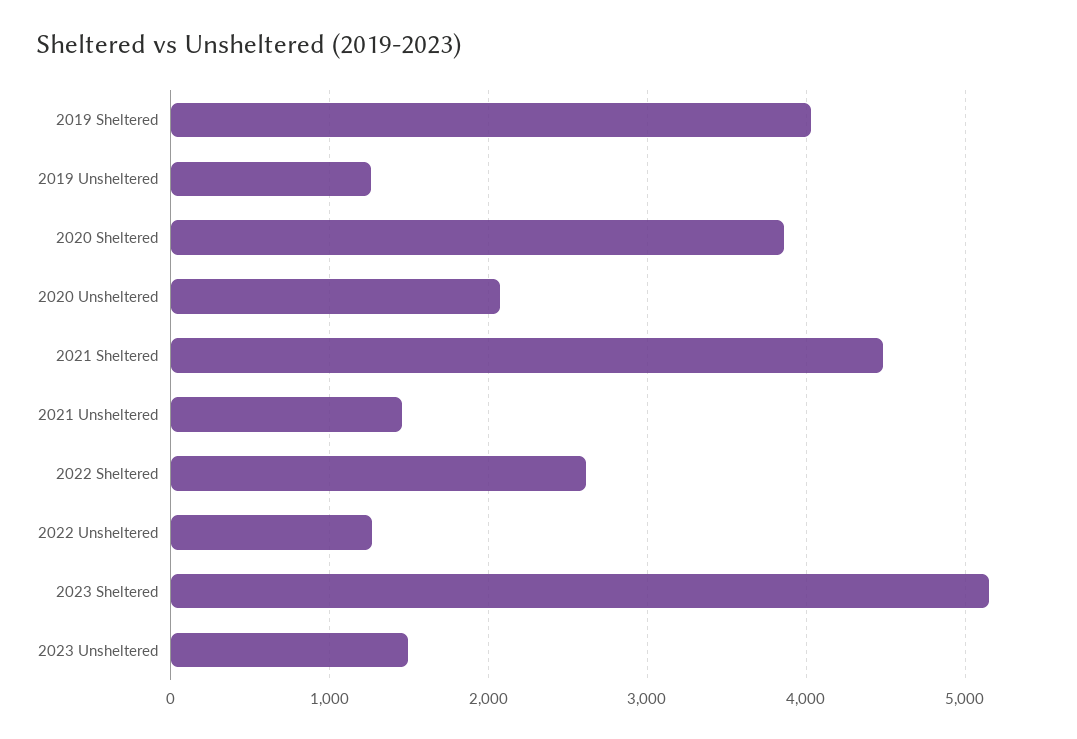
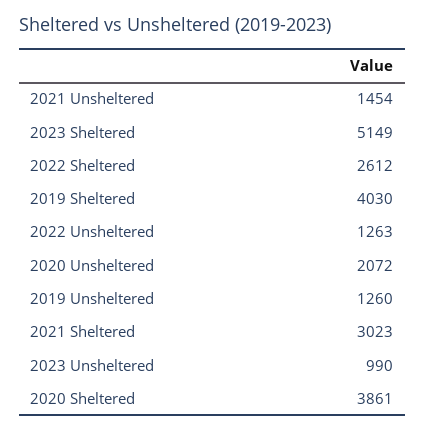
2021 Sheltered: 4500 -> 3023
2023 Unsheltered: 1500 -> 990

